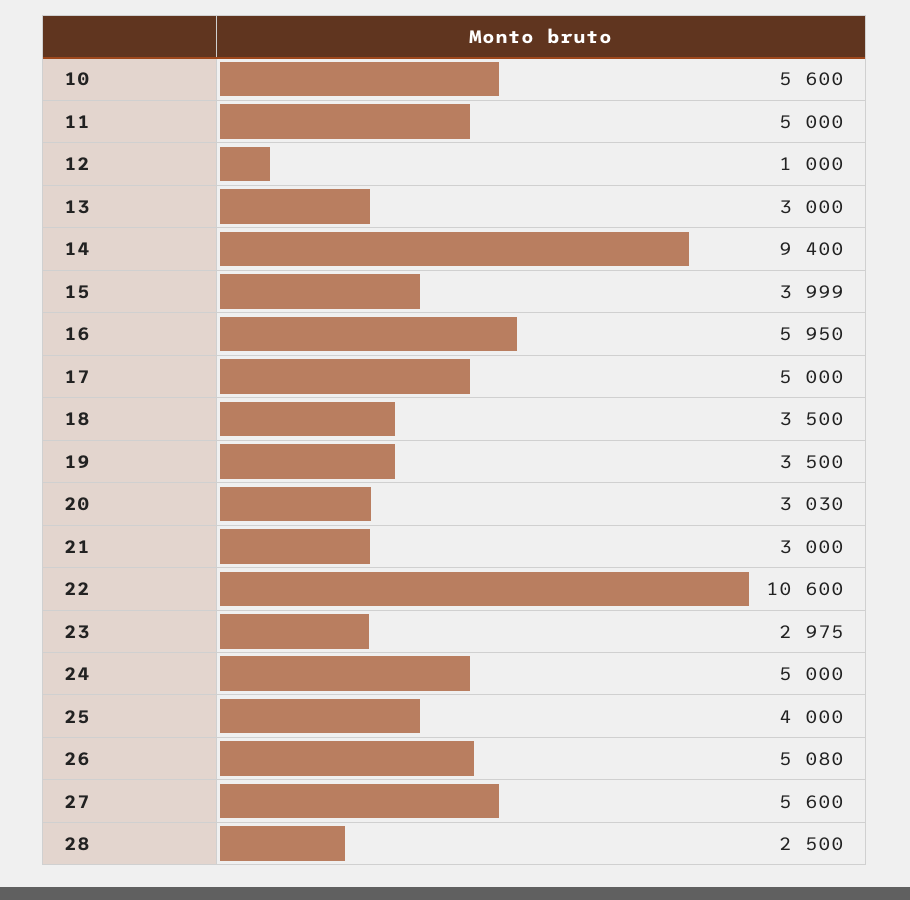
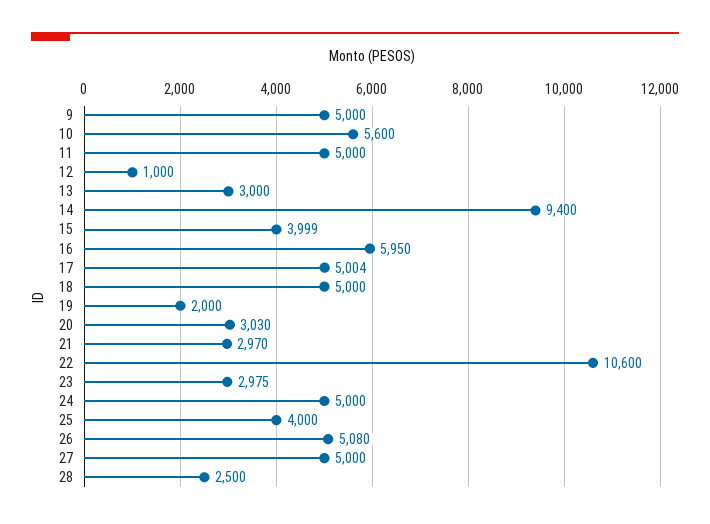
17: 5000 -> 5004
18: 3500 -> 5000
19: 3500 -> 2000
21: 3000 -> 2970
27: 5600 -> 5000
9: none -> 5000

